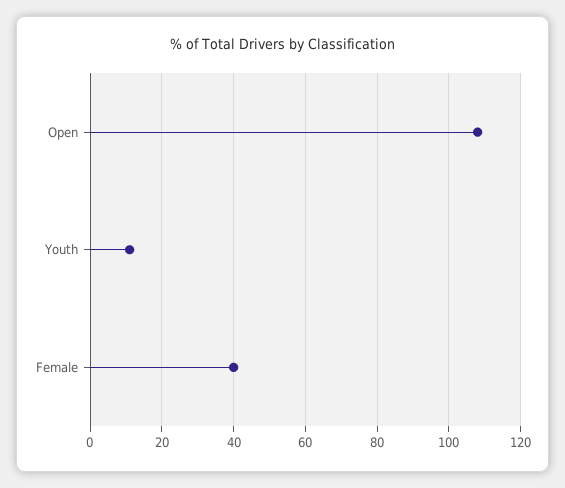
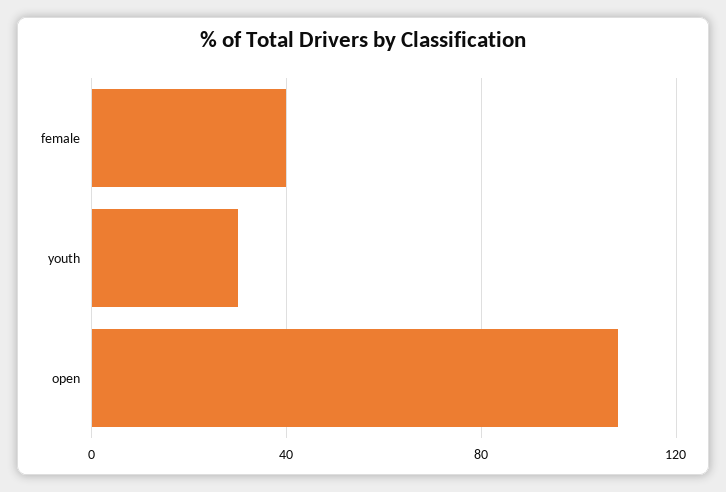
Youth: 10 -> 30

